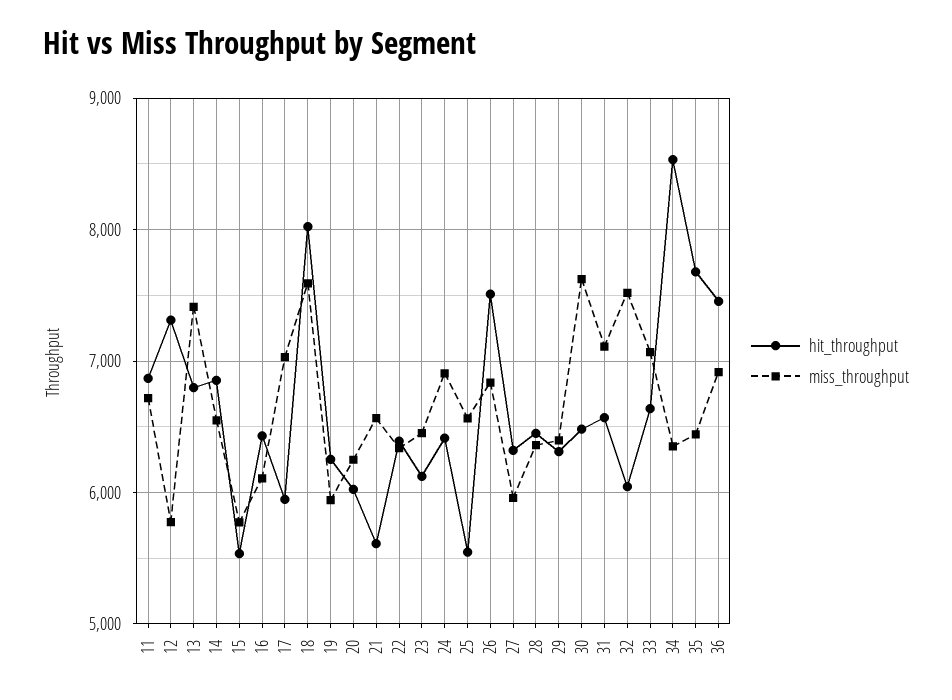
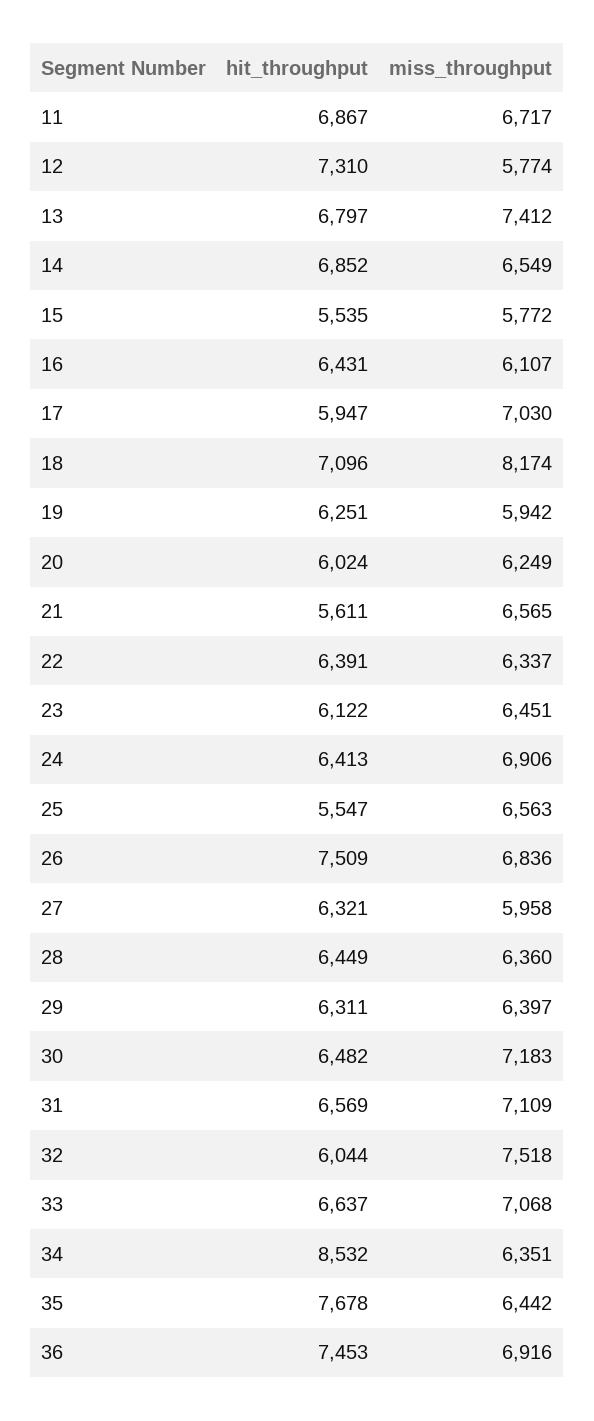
hit_throughput, 18: 8000 -> 7096
miss_throughput, 18: 7600 -> 8174
miss_throughput, 30: 7600 -> 7183

